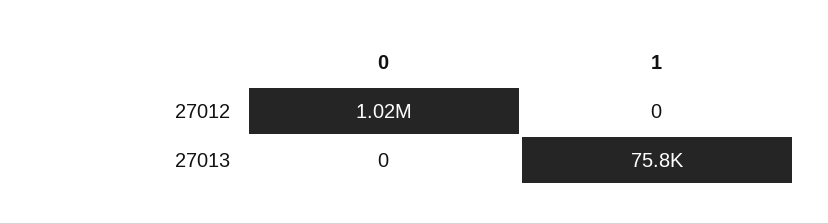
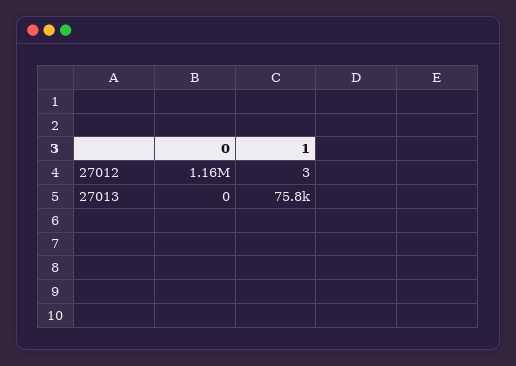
0, 27012: 1020000 -> 1160000
1, 27012: 0 -> 3

